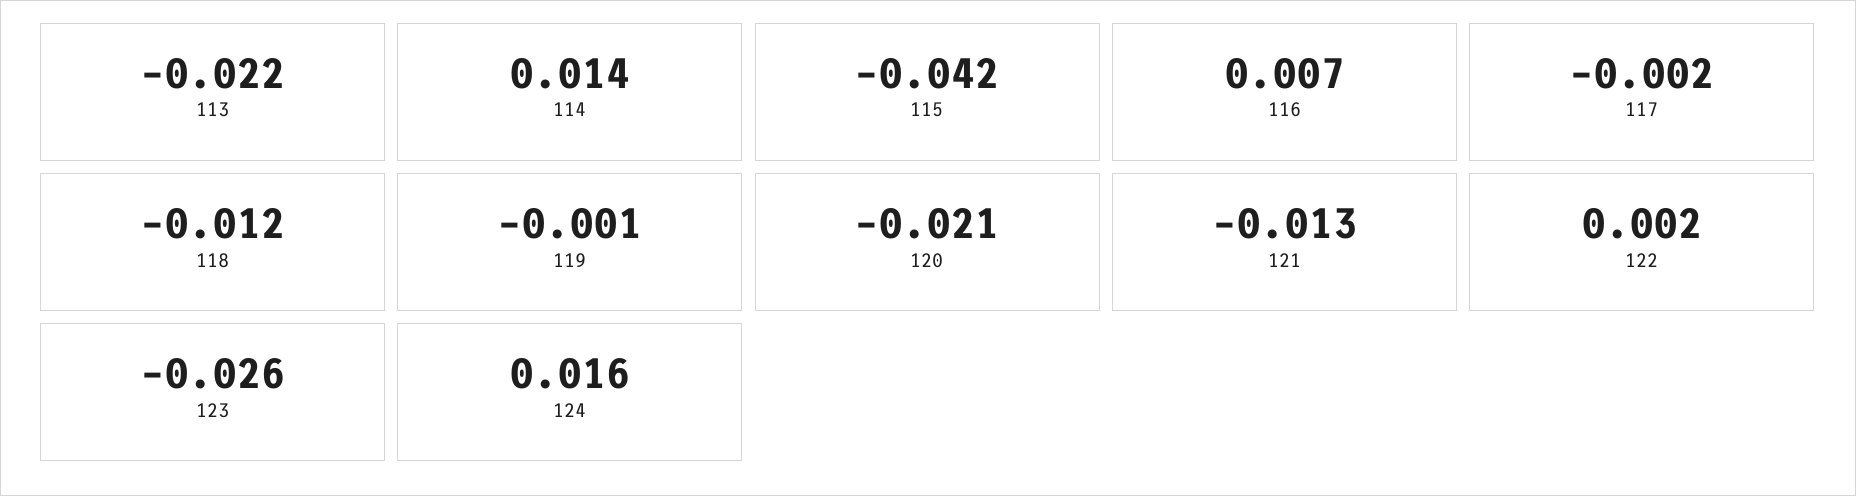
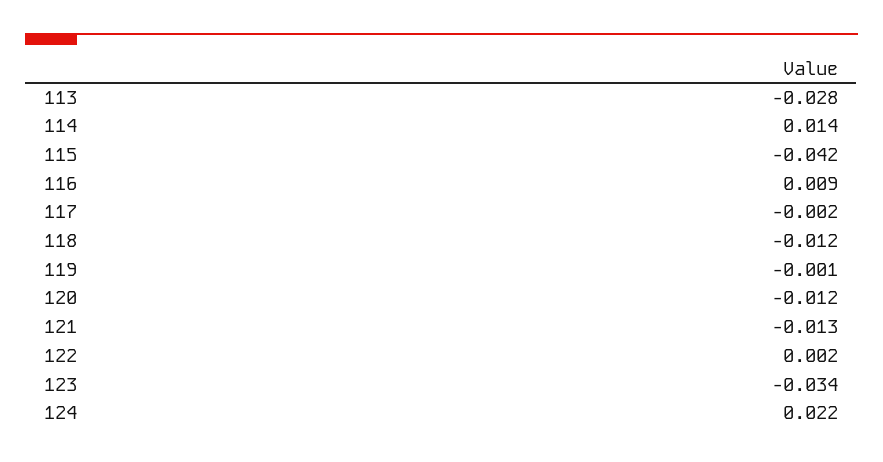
113: -0.022 -> -0.028
116: 0.007 -> 0.009
120: -0.021 -> -0.012
123: -0.026 -> -0.034
124: 0.016 -> 0.022

